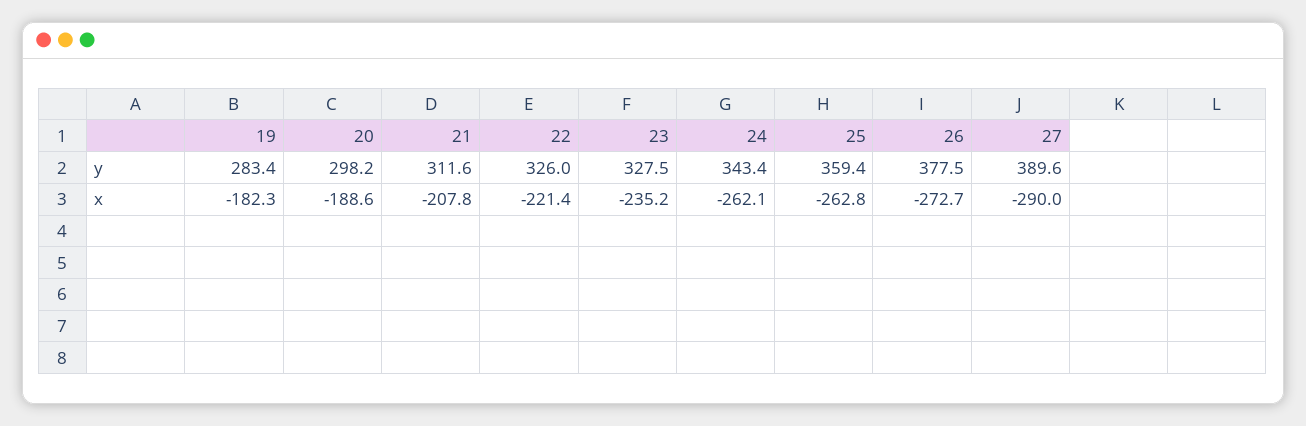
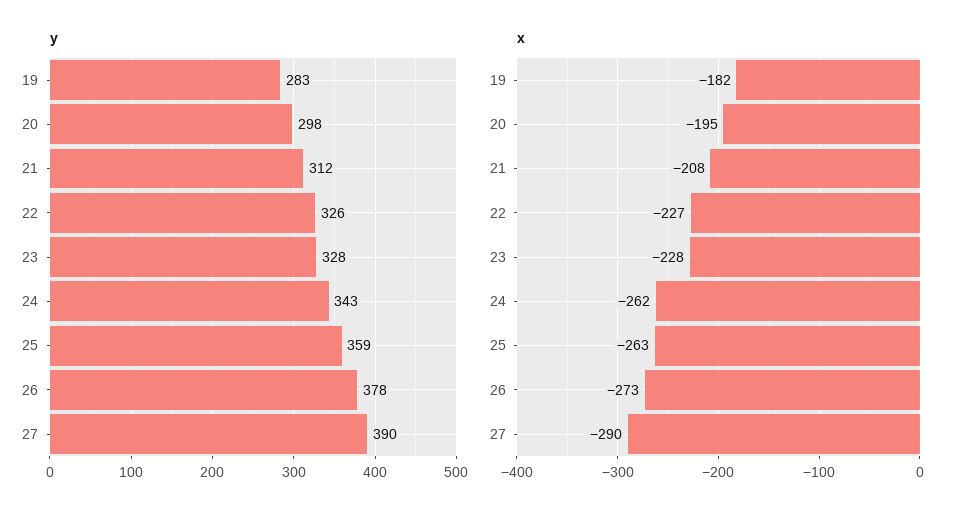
x, 20: -188.6 -> -195
x, 22: -221.4 -> -227
x, 23: -235.2 -> -228

